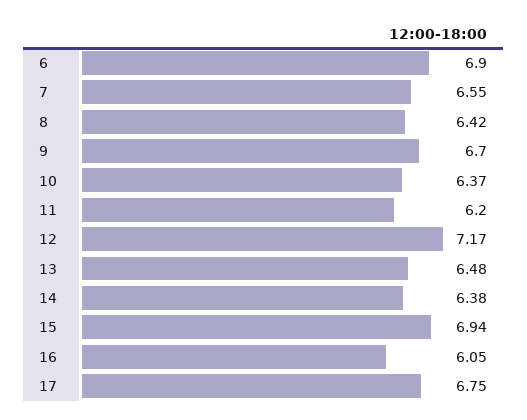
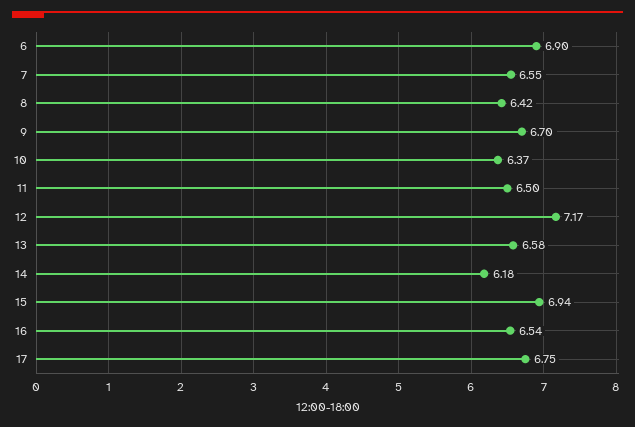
11: 6.2 -> 6.5
13: 6.48 -> 6.58
14: 6.38 -> 6.18
16: 6.05 -> 6.54

